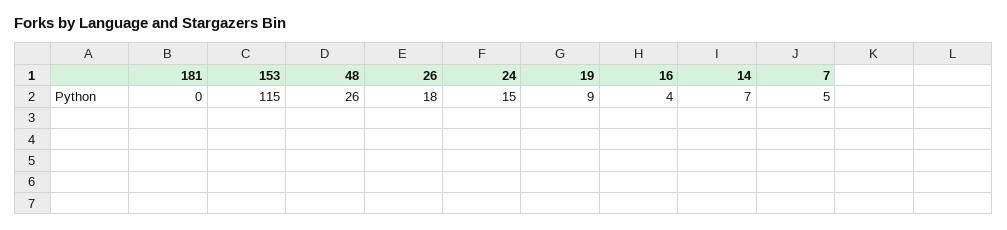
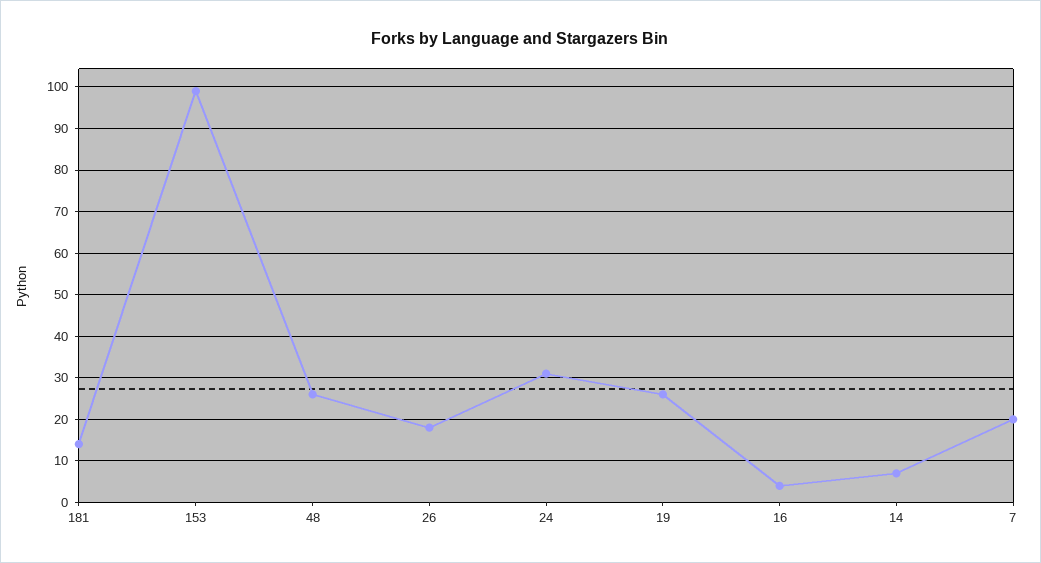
181: 0 -> 15
153: 115 -> 100
24: 15 -> 30
19: 9 -> 25
7: 5 -> 20

